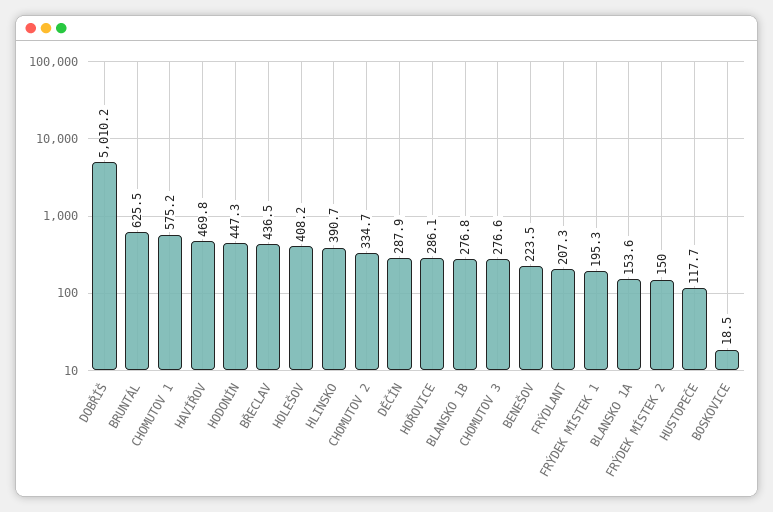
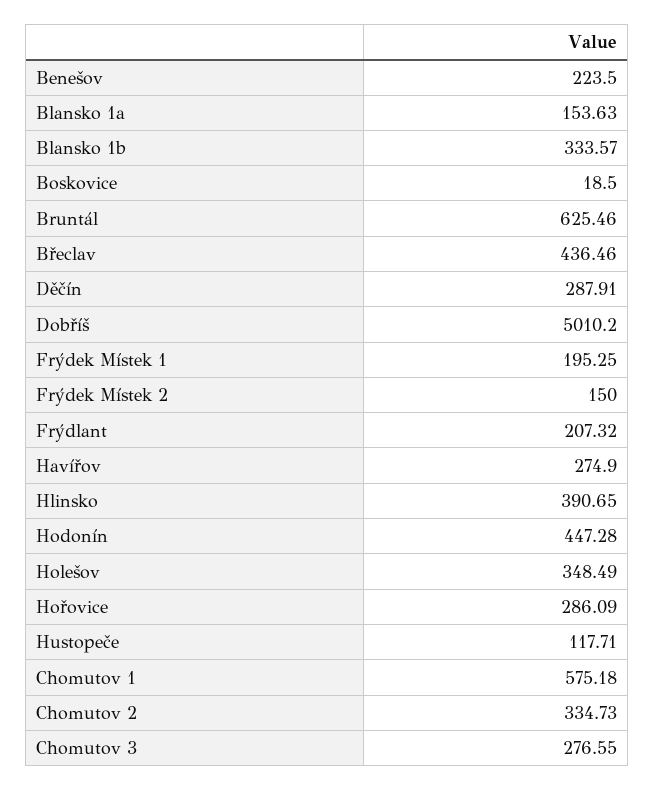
HAVÍŘOV: 469.8 -> 274.9
HOLEŠOV: 408.2 -> 348.49
BLANSKO 1B: 276.8 -> 333.57

